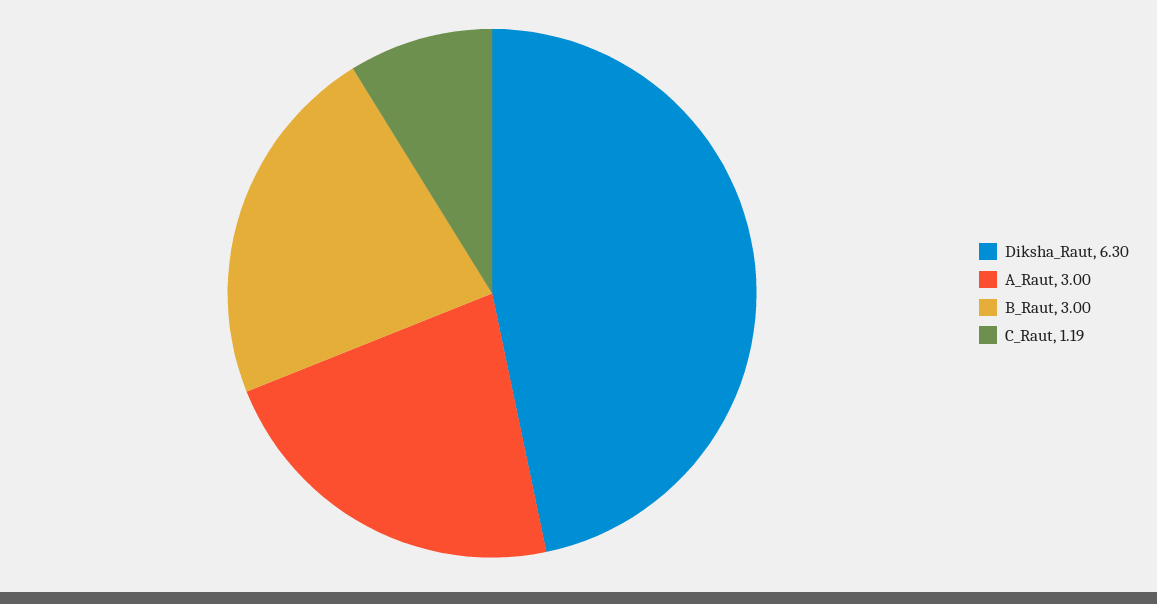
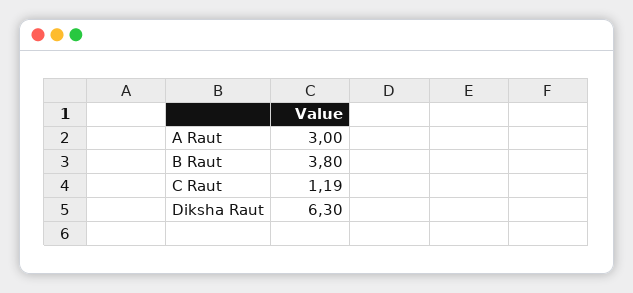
B_Raut: 3 -> 3.8

